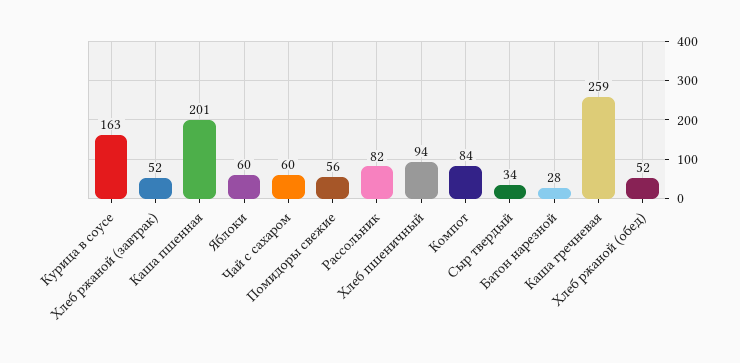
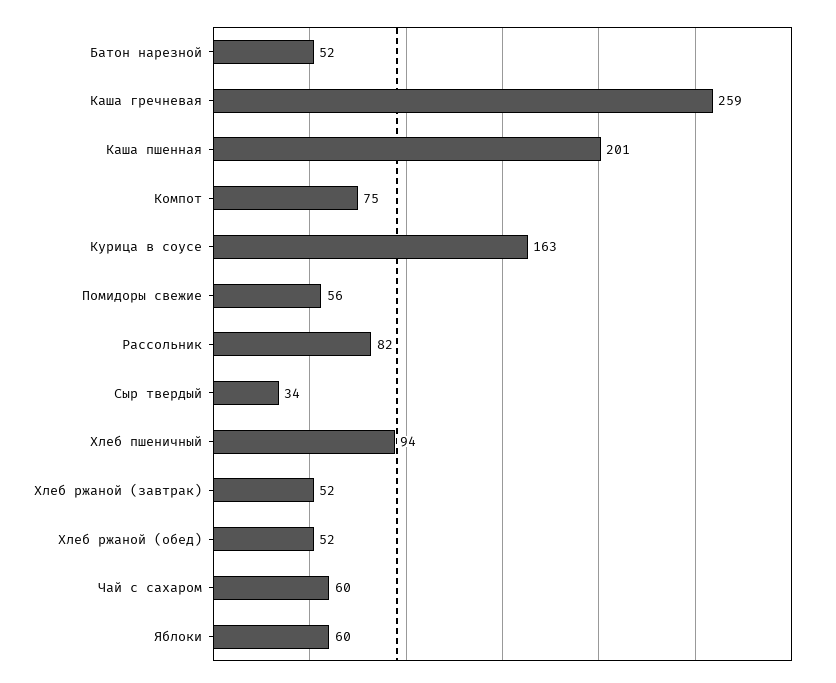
Компот: 84 -> 75
Батон нарезной: 28 -> 52

